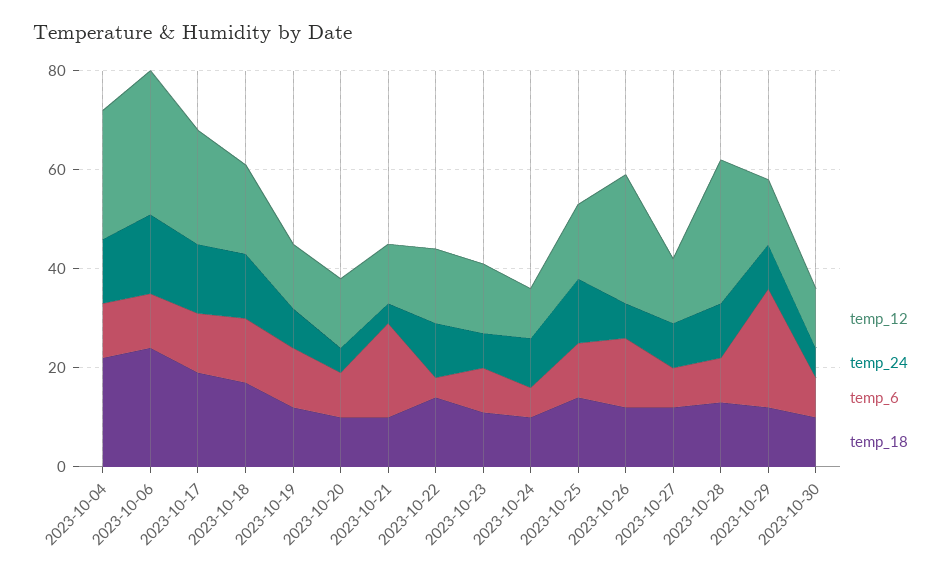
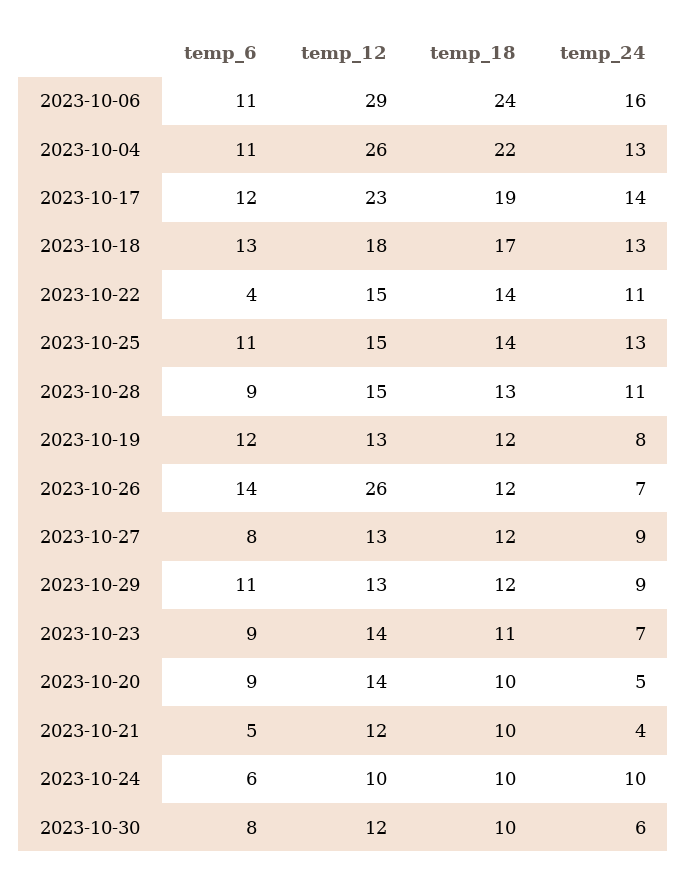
temp_6, 2023-10-21: 20 -> 5
temp_12, 2023-10-28: 30 -> 15
temp_6, 2023-10-29: 25 -> 11

